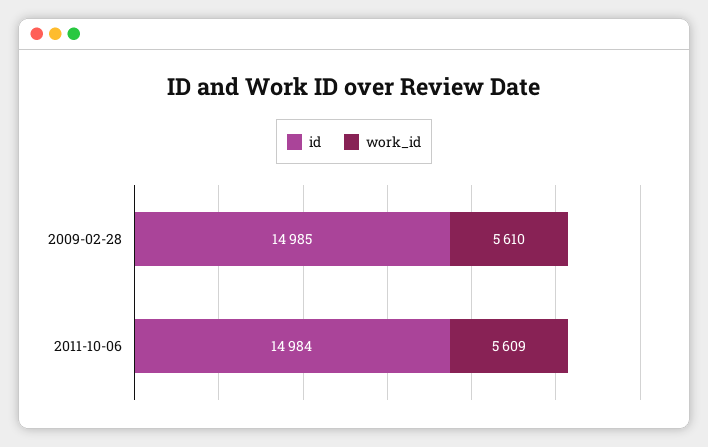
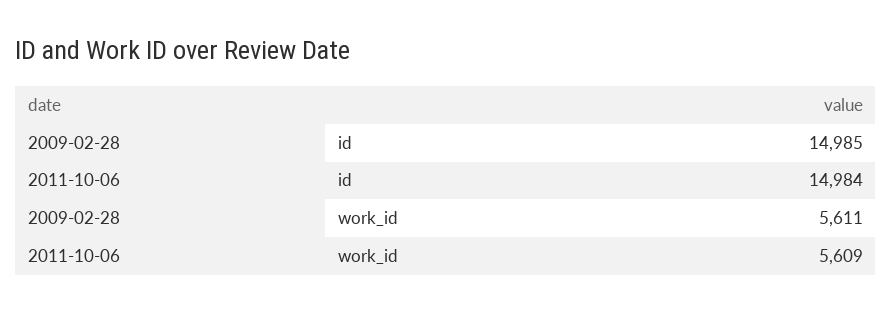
work_id, 2009-02-28: 5610 -> 5611

